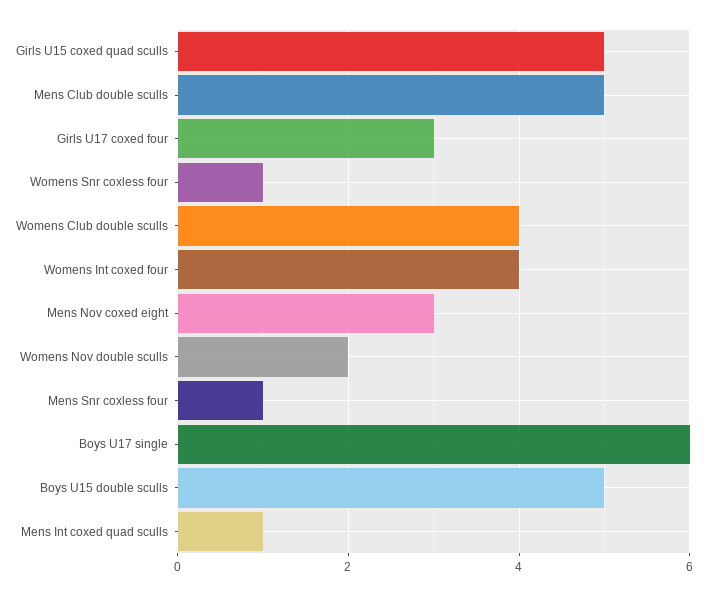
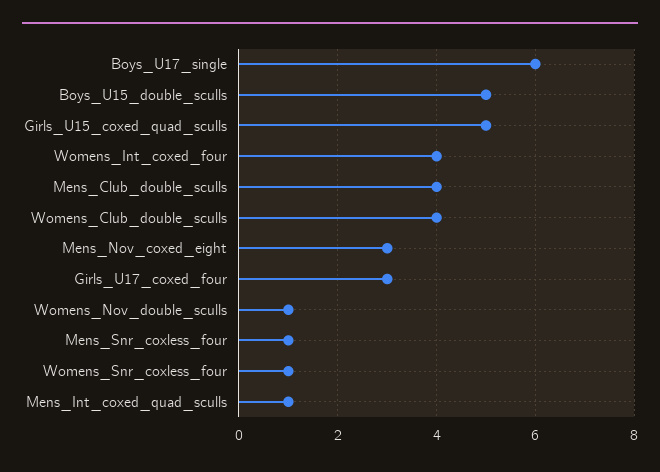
Mens Club double sculls: 5 -> 4
Womens Nov double sculls: 2 -> 1

